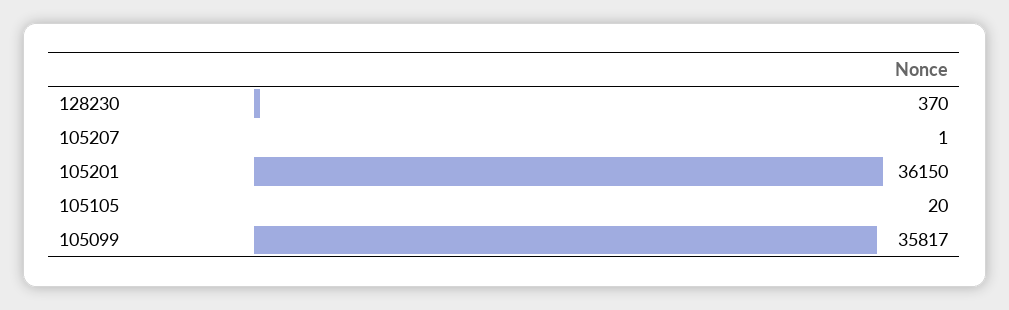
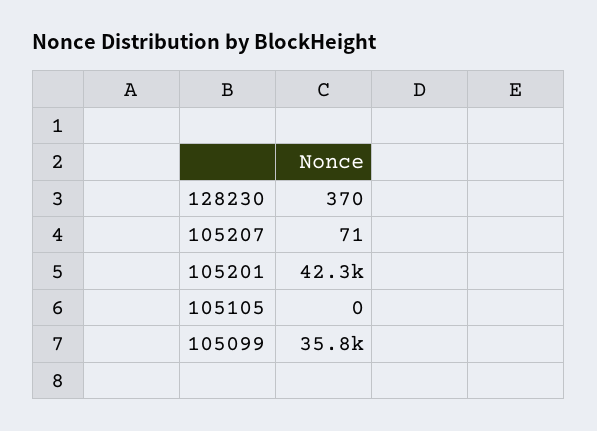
105207: 1 -> 71
105201: 36150 -> 42300
105105: 20 -> 0

